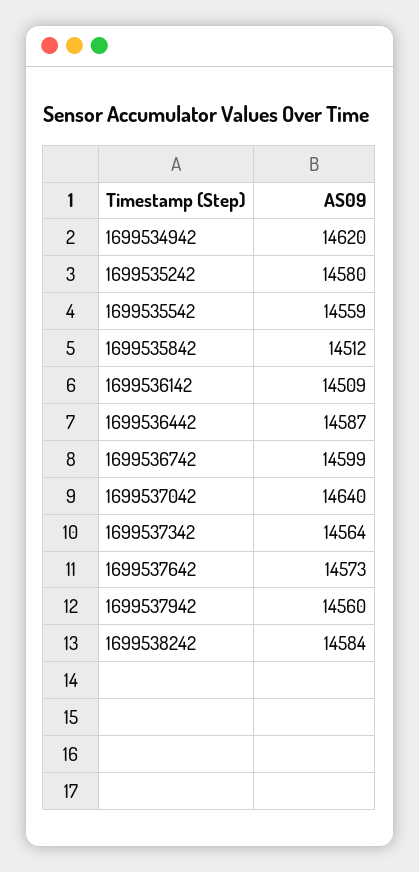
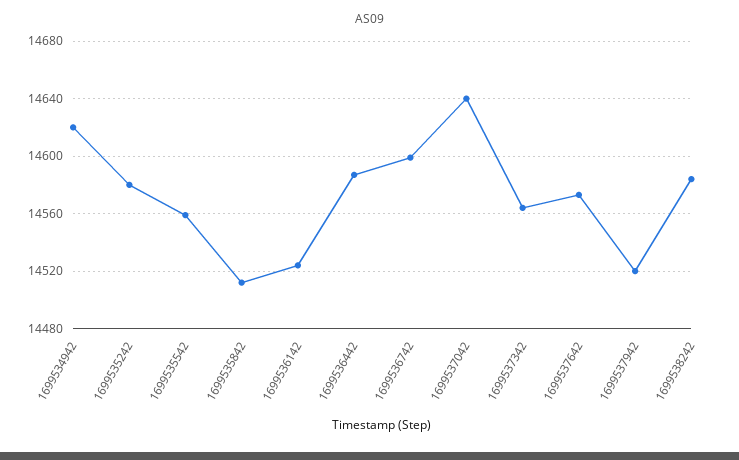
1699536142: 14509 -> 14525
1699537942: 14560 -> 14520

